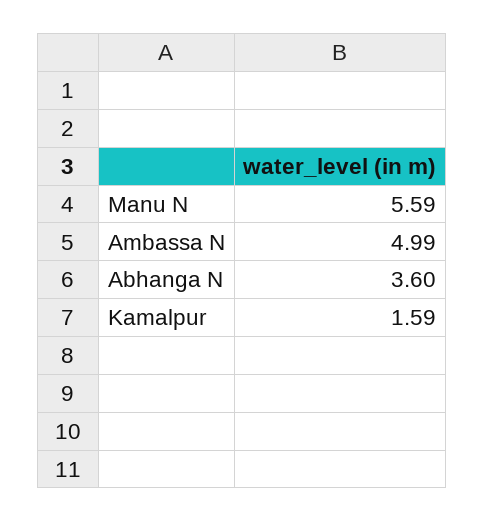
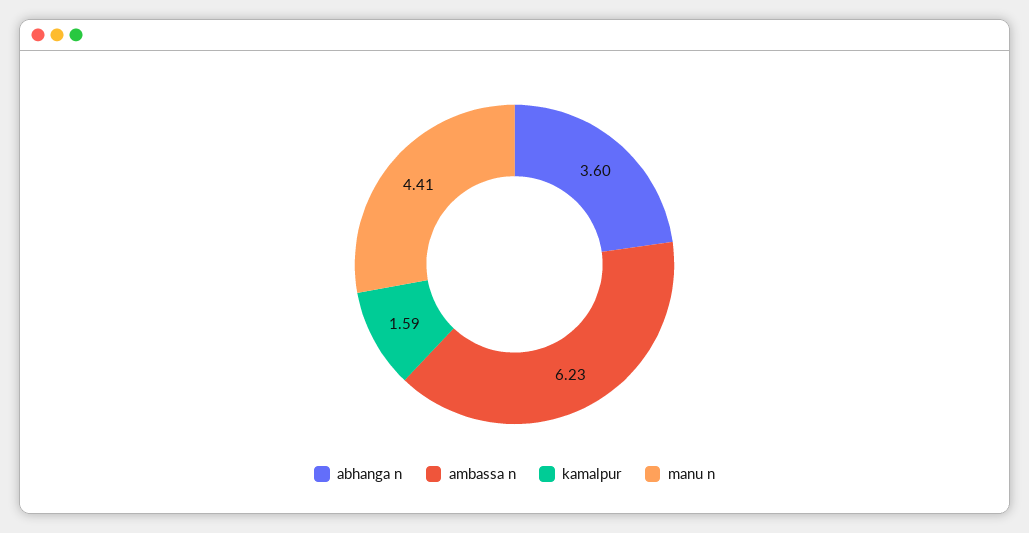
Manu N: 5.59 -> 4.41
Ambassa N: 4.99 -> 6.23

